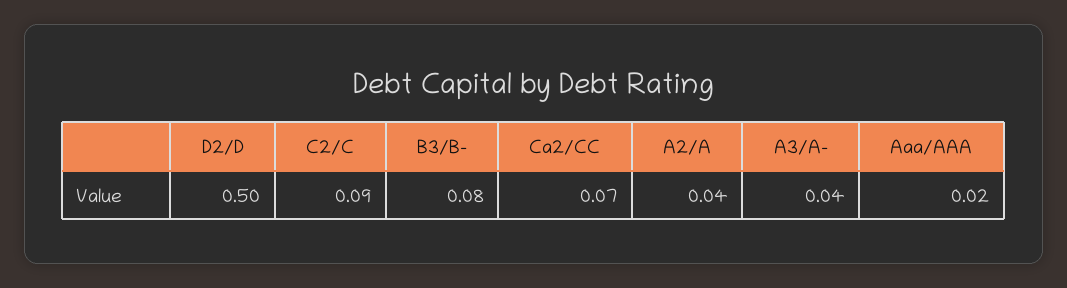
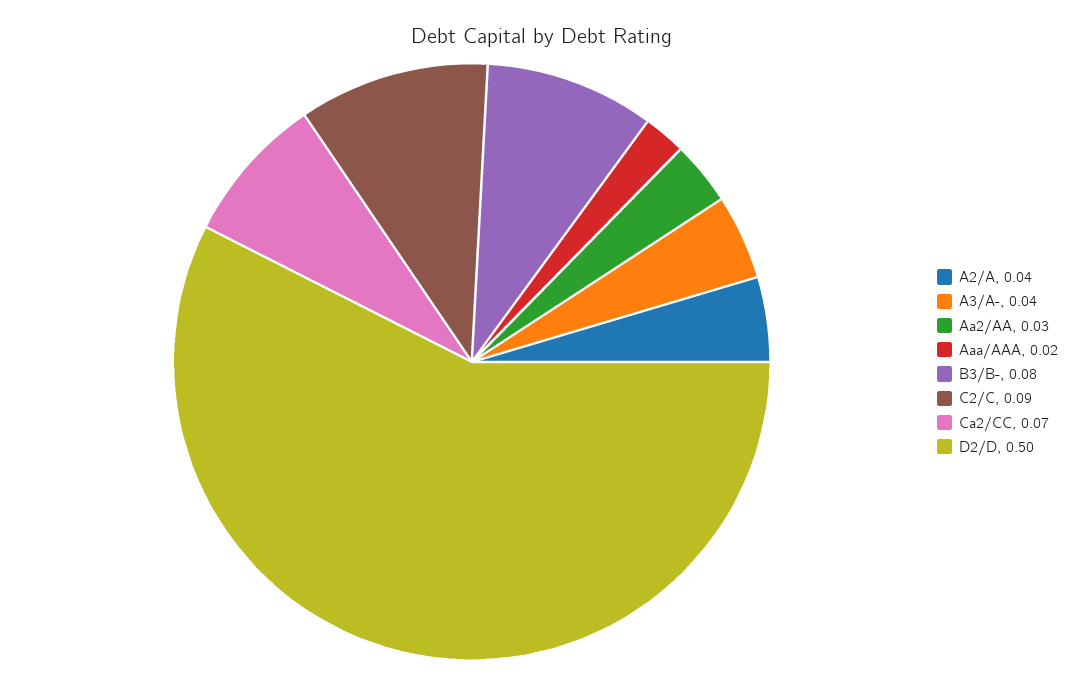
Aa2/AA: none -> 0.03

